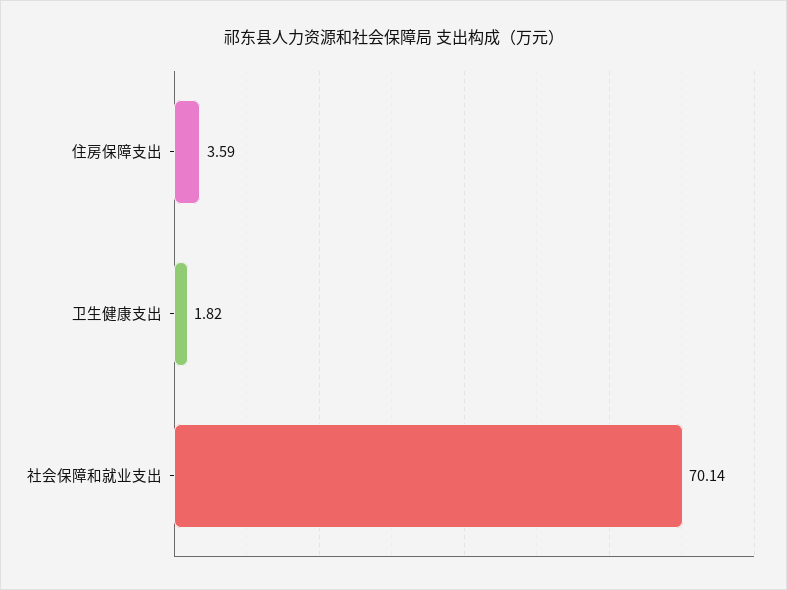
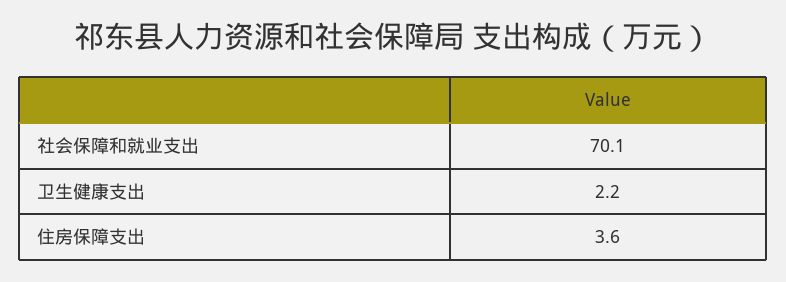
卫生健康支出: 1.82 -> 2.2

